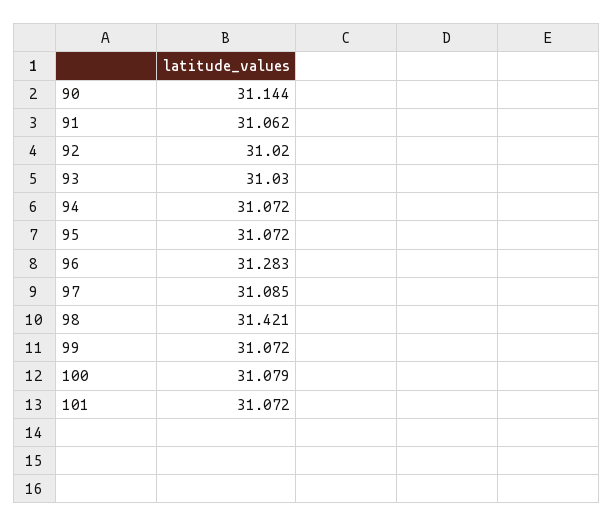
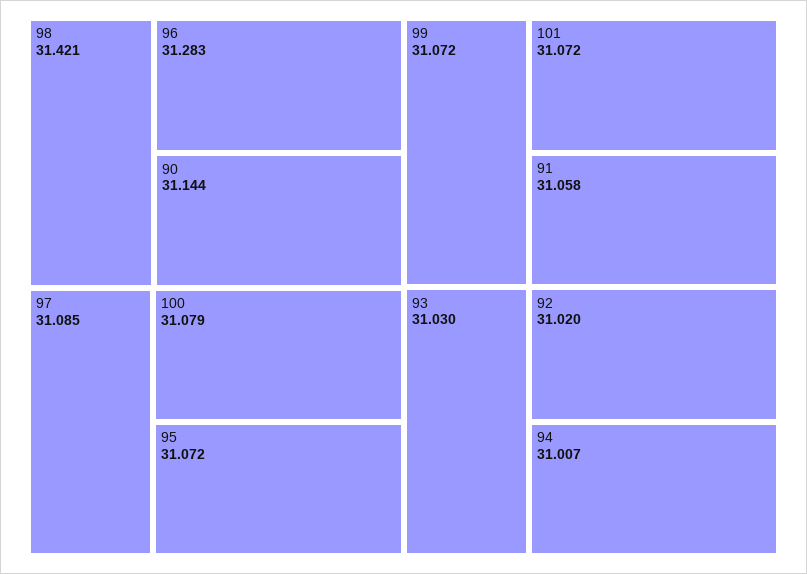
91: 31.062 -> 31.058
94: 31.072 -> 31.007

